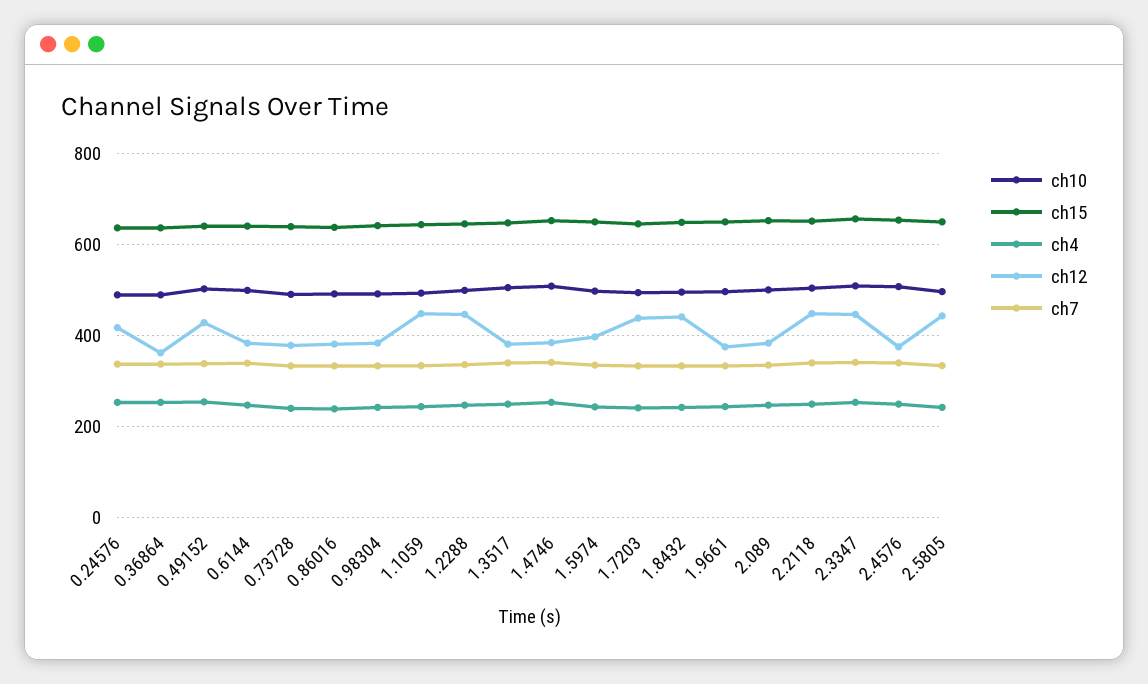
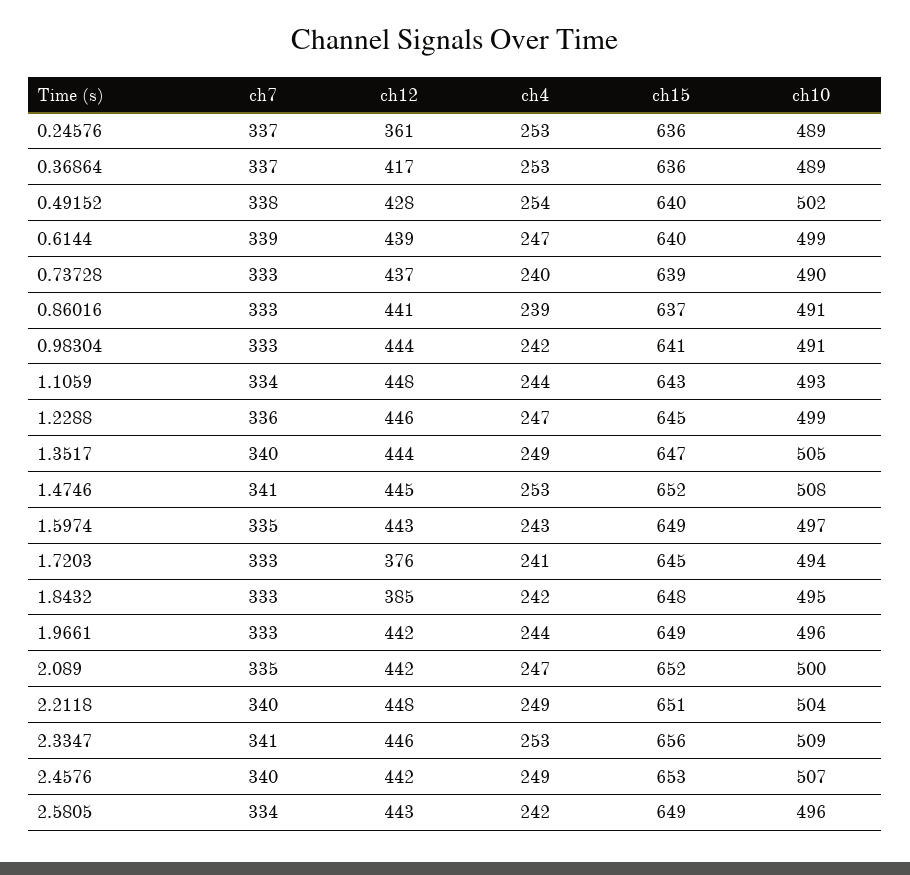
ch12, 0.24576: 420 -> 361
ch12, 0.36864: 360 -> 417
ch12, 0.6144: 380 -> 439
ch12, 0.73728: 380 -> 437
ch12, 0.86016: 380 -> 441
ch12, 0.98304: 380 -> 444
ch12, 1.3517: 380 -> 444
ch12, 1.4746: 380 -> 445
ch12, 1.5974: 400 -> 443
ch12, 1.7203: 440 -> 376
ch12, 1.8432: 440 -> 385
ch12, 1.9661: 380 -> 442
ch12, 2.089: 380 -> 442
ch12, 2.4576: 380 -> 442

